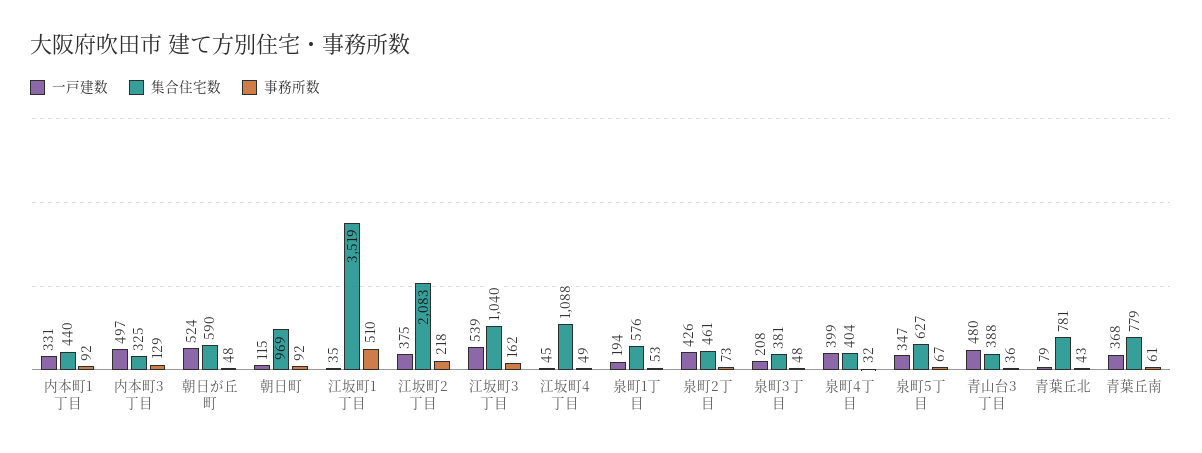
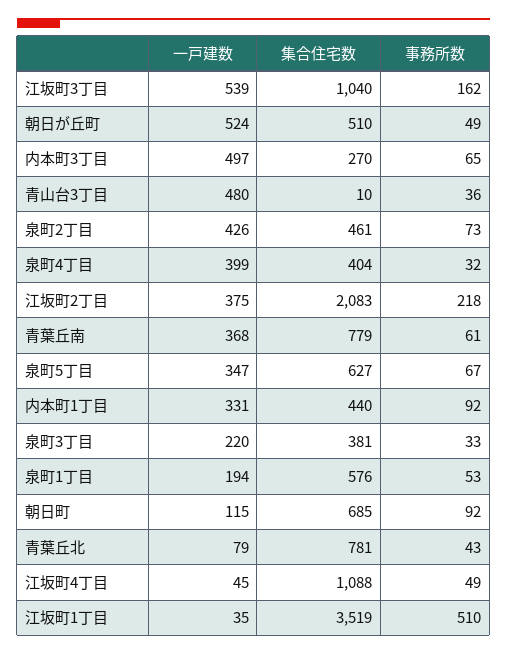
集合住宅数, 内本町3丁目: 325 -> 270
事務所数, 内本町3丁目: 129 -> 65
集合住宅数, 朝日が丘町: 590 -> 510
事務所数, 朝日が丘町: 48 -> 49
集合住宅数, 朝日町: 969 -> 685
一戸建数, 泉町3丁目: 208 -> 220
事務所数, 泉町3丁目: 48 -> 33
集合住宅数, 青山台3丁目: 388 -> 10

